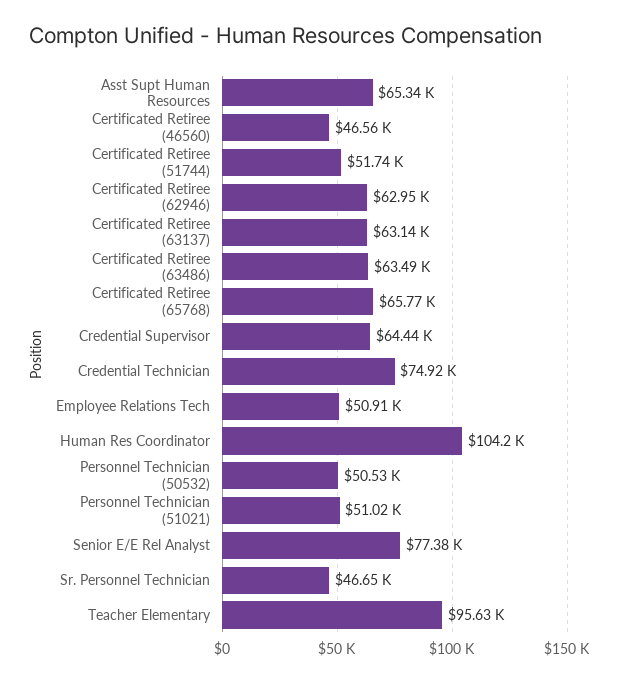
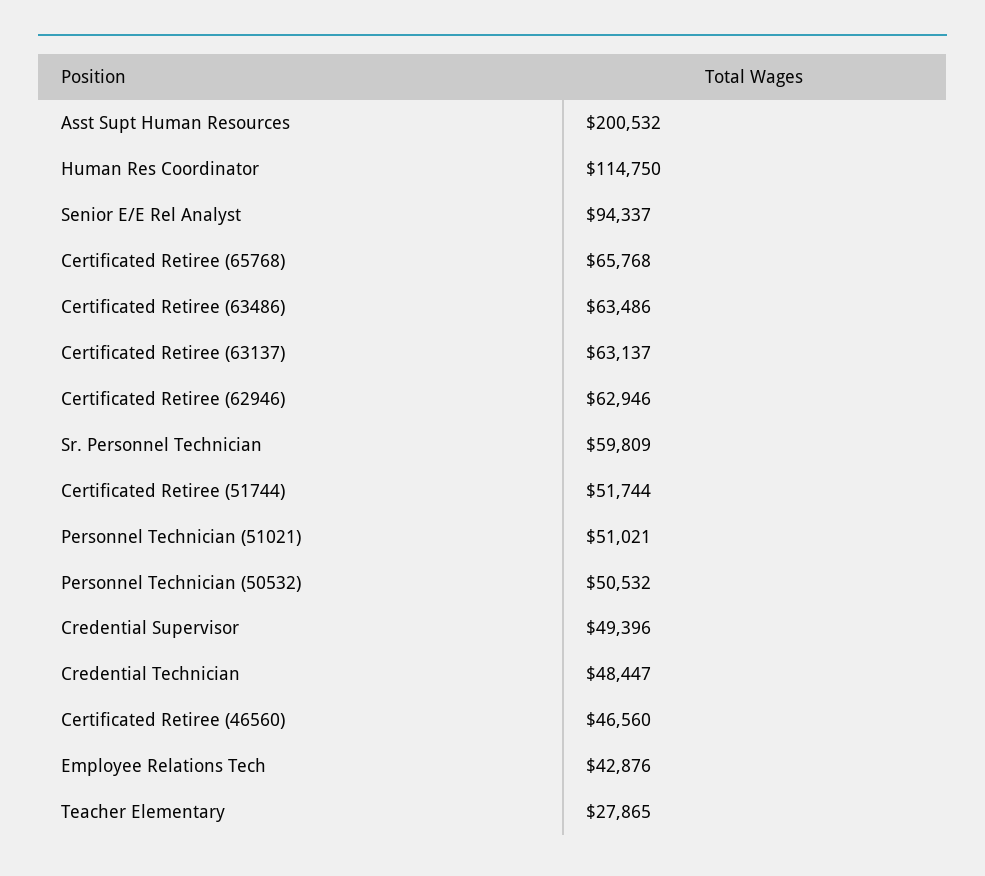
Asst Supt Human Resources: 65340 -> 200532
Credential Supervisor: 64440 -> 49396
Credential Technician: 74920 -> 48447
Employee Relations Tech: 50910 -> 42876
Human Res Coordinator: 104200 -> 114750
Senior E/E Rel Analyst: 77380 -> 94337
Sr. Personnel Technician: 46650 -> 59809
Teacher Elementary: 95630 -> 27865

